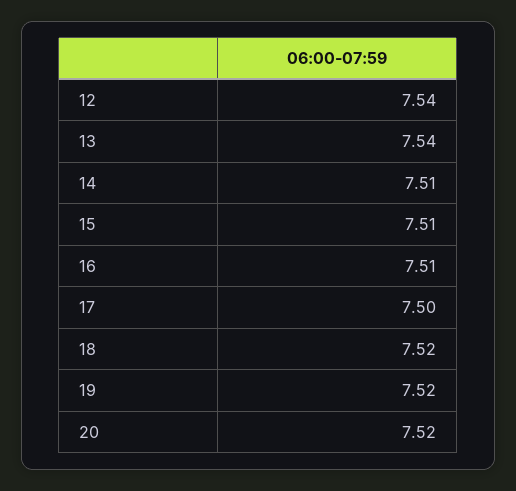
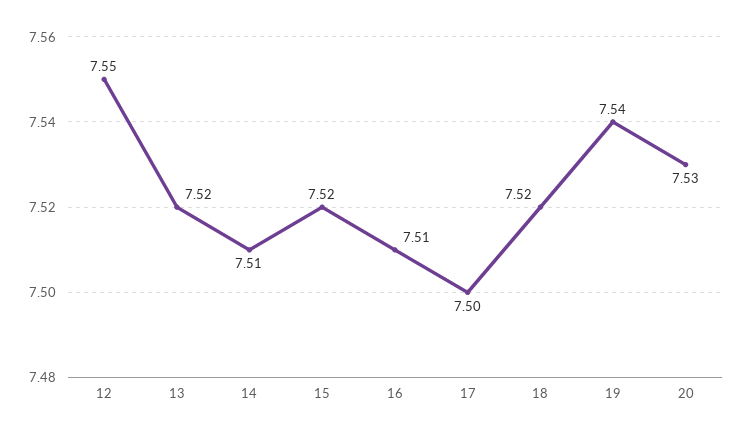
12: 7.54 -> 7.55
13: 7.54 -> 7.52
15: 7.51 -> 7.52
19: 7.52 -> 7.54
20: 7.52 -> 7.53

